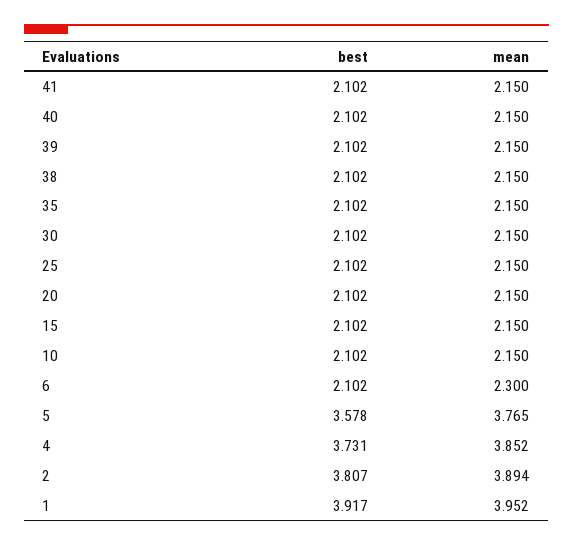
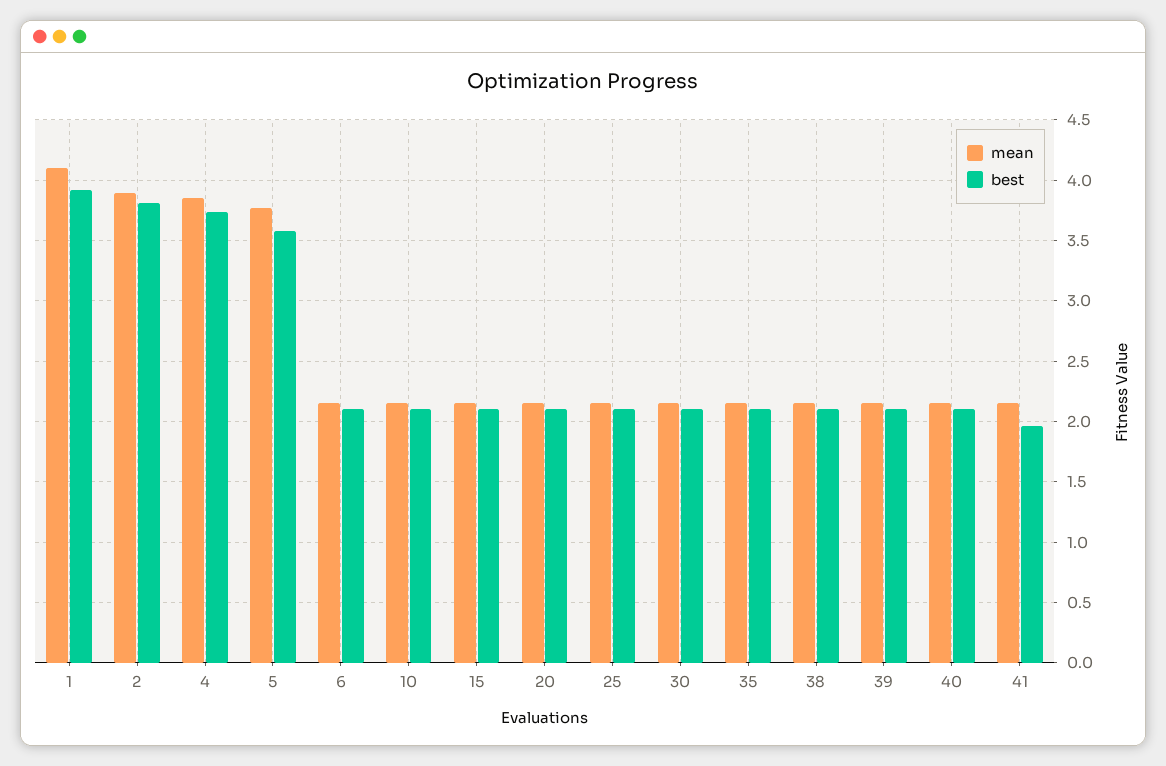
best, 41: 2.102 -> 1.95
mean, 6: 2.3 -> 2.15
mean, 1: 3.952 -> 4.1

